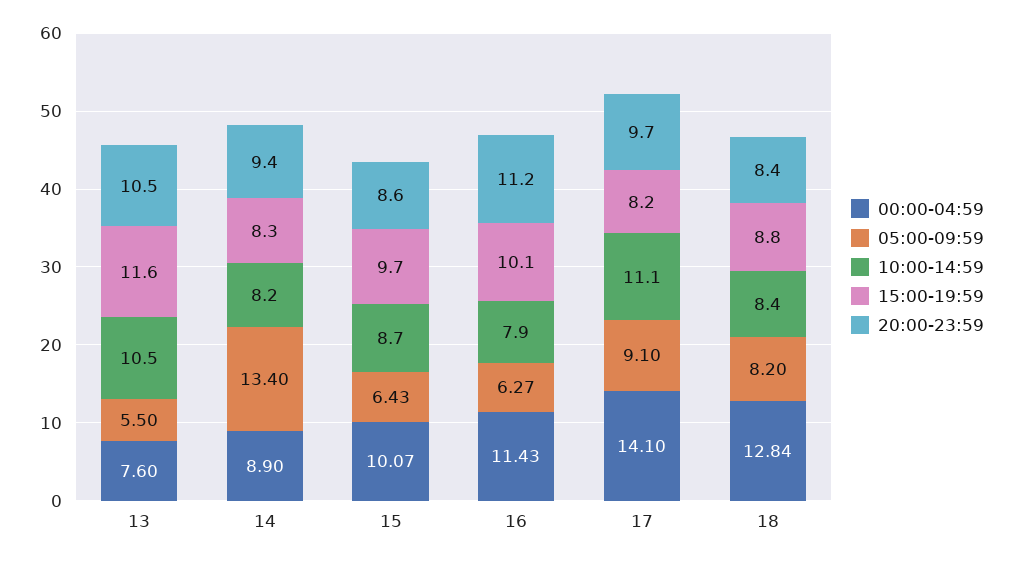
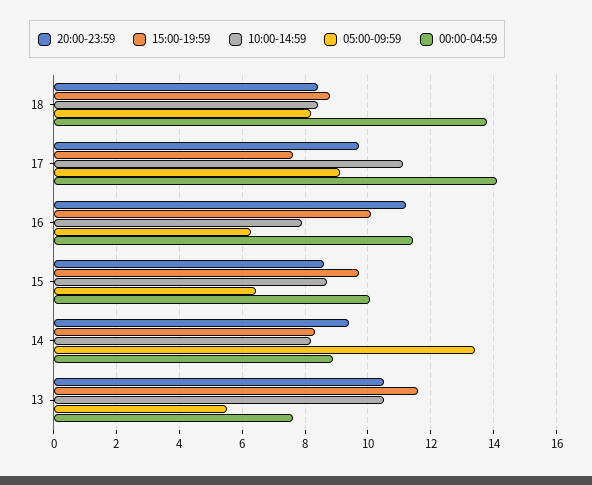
15:00-19:59, 17: 8.2 -> 7.6
00:00-04:59, 18: 12.84 -> 13.8

